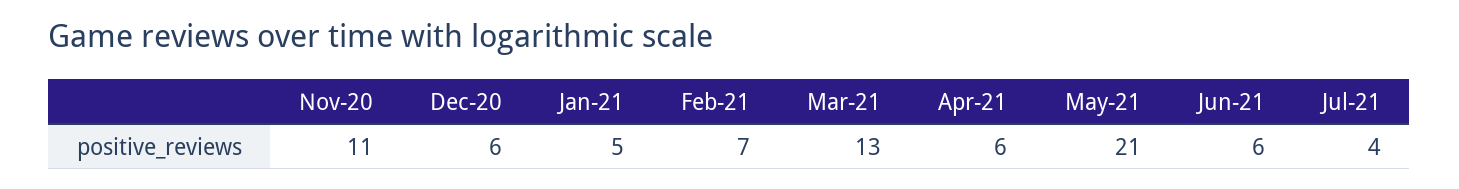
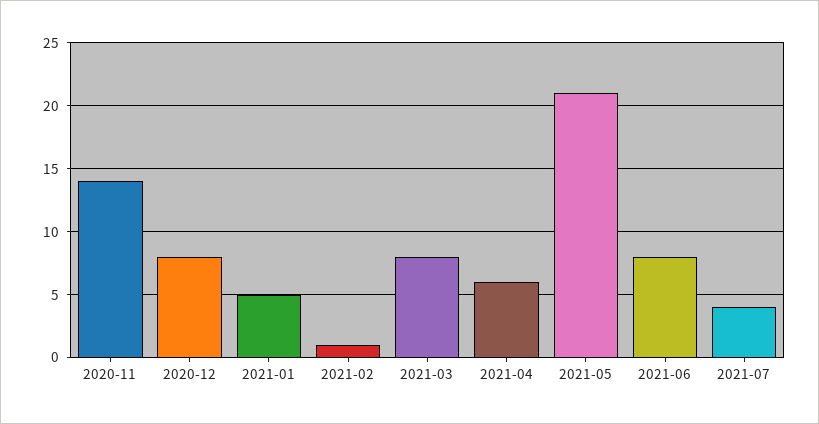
Nov-20: 11 -> 14
Dec-20: 6 -> 8
Feb-21: 7 -> 1
Mar-21: 13 -> 8
Jun-21: 6 -> 8

